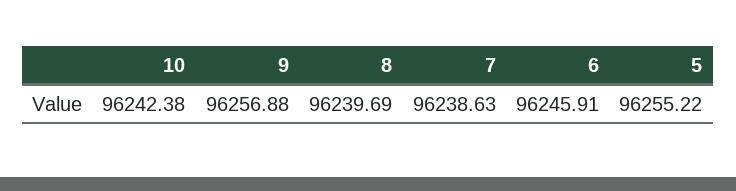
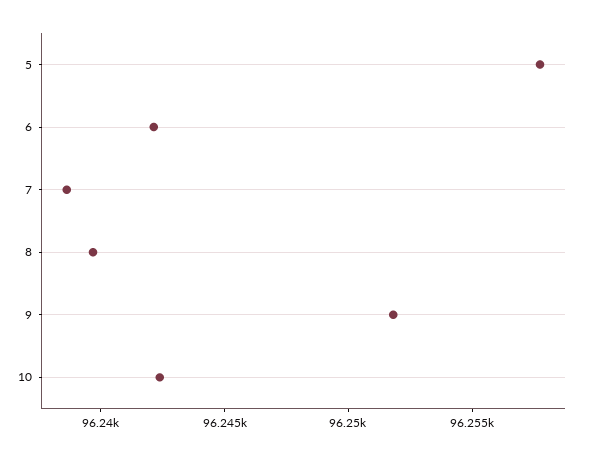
9: 96256.88 -> 96252
6: 96245.91 -> 96242
5: 96255.22 -> 96258

